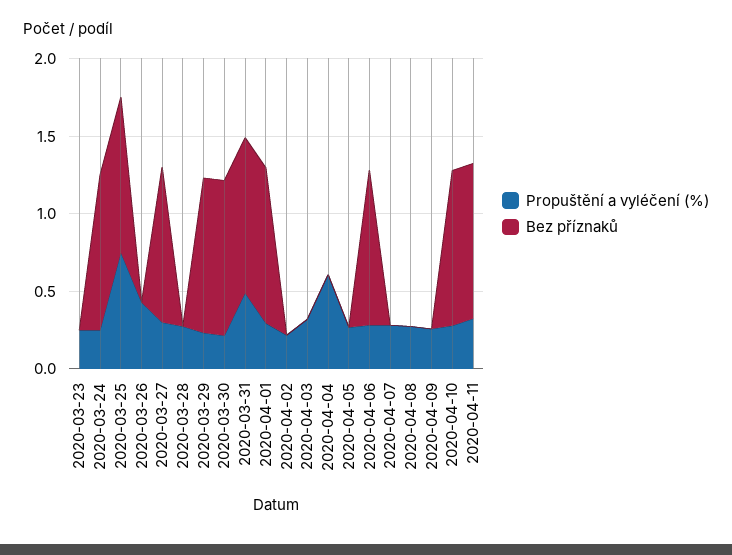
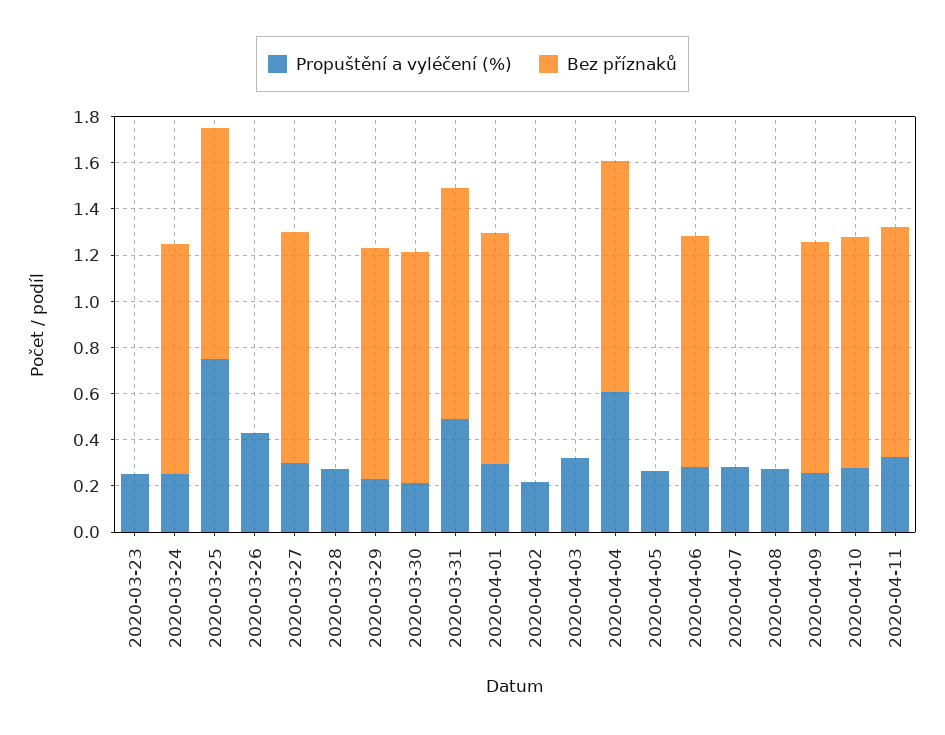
Bez příznaků, 2020-04-04: 0 -> 1
Bez příznaků, 2020-04-09: 0 -> 1

